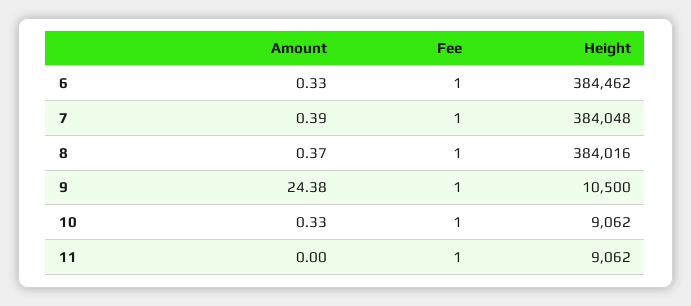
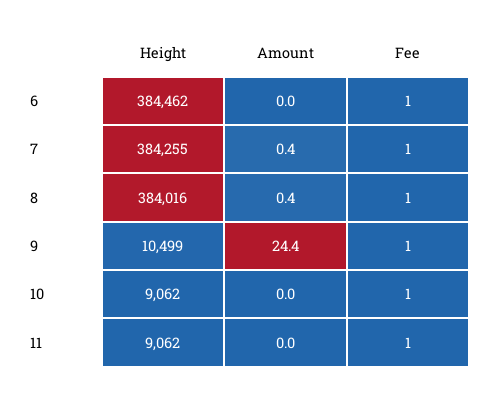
Amount, 6: 0.33 -> 0
Height, 7: 384048 -> 384255
Height, 9: 10500 -> 10499
Amount, 10: 0.33 -> 0

